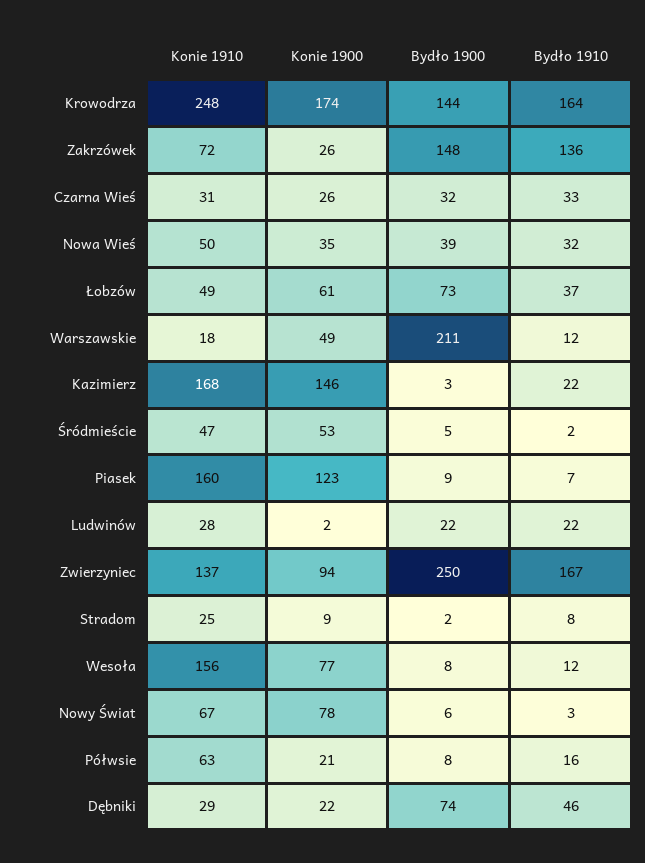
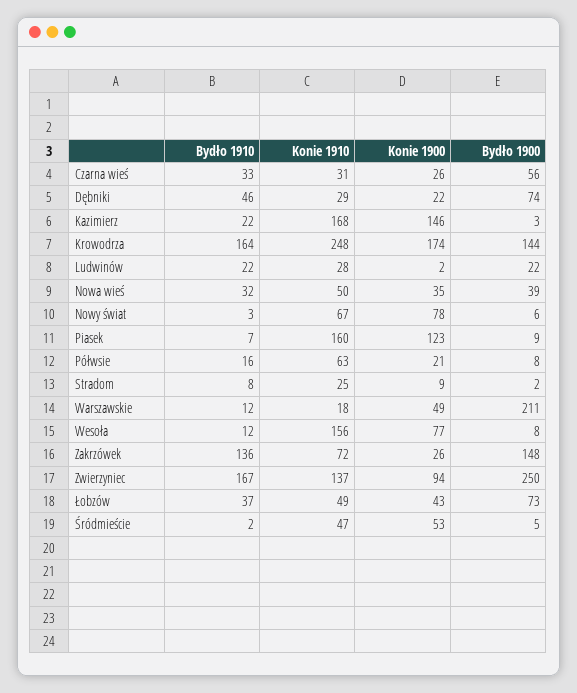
Bydło 1900, Czarna Wieś: 32 -> 56
Konie 1900, Łobzów: 61 -> 43

